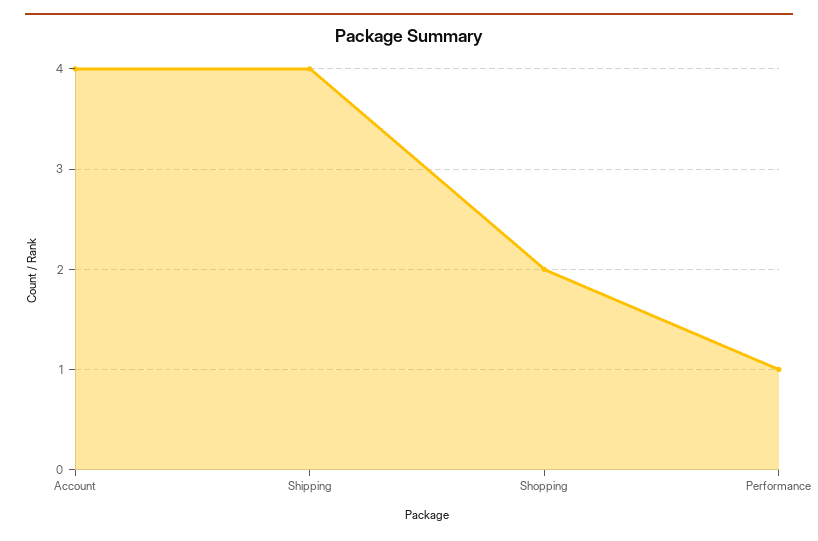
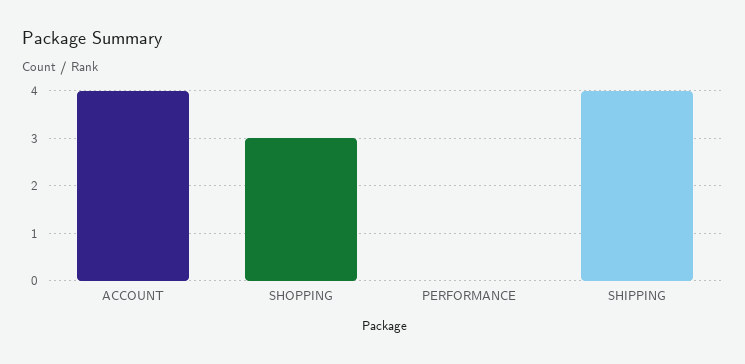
Shopping: 2 -> 3
Performance: 1 -> 0

